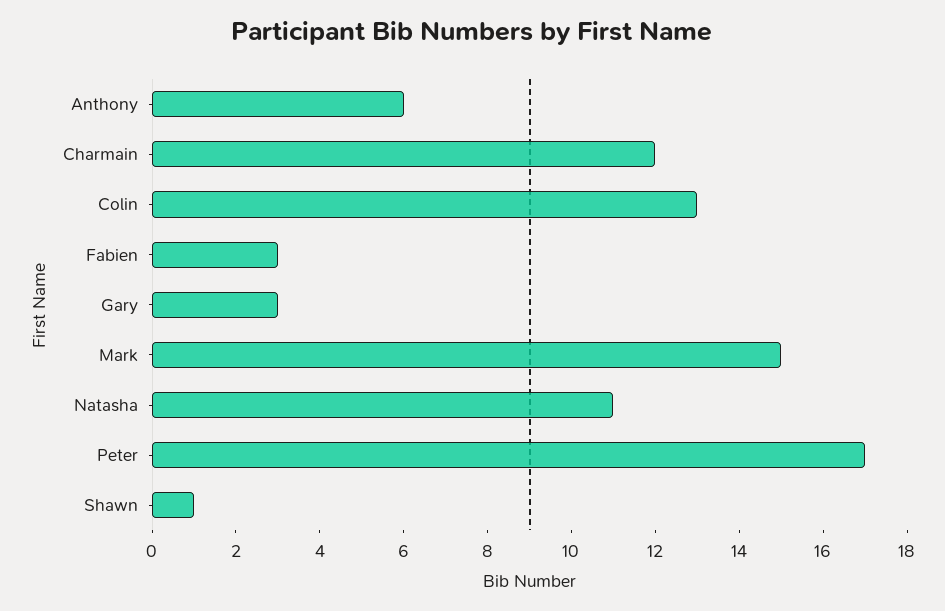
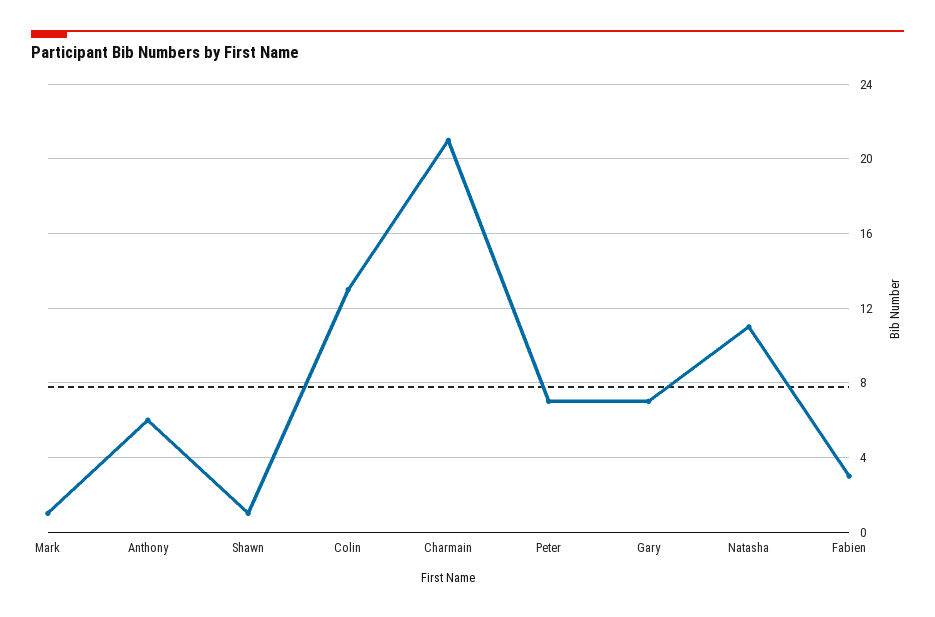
Charmain: 12 -> 21
Gary: 3 -> 7
Mark: 15 -> 1
Peter: 17 -> 7

